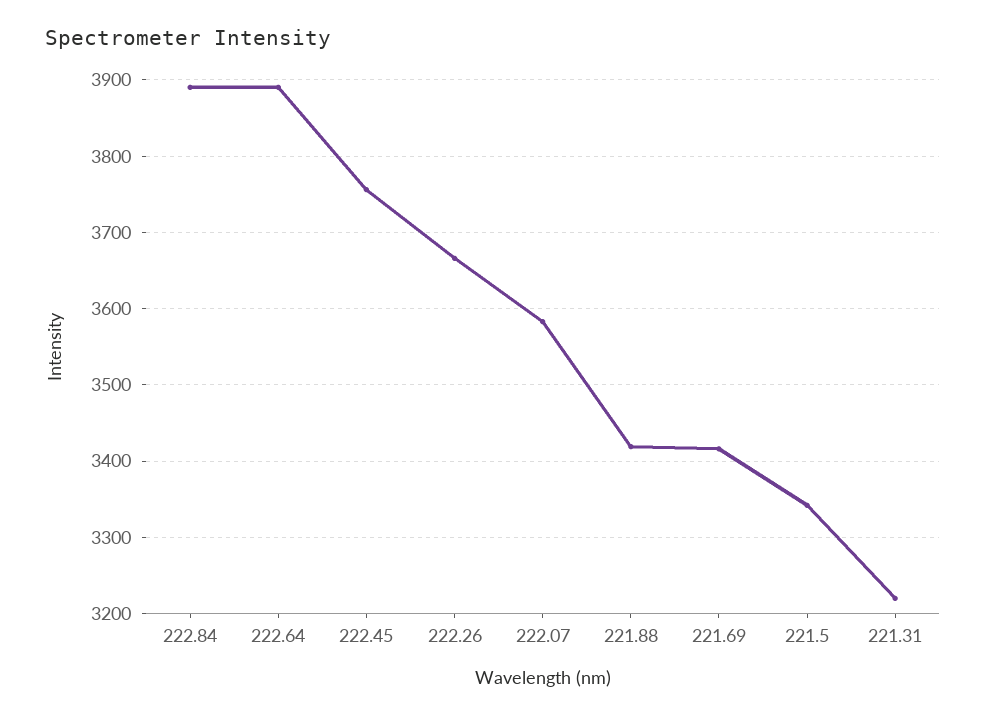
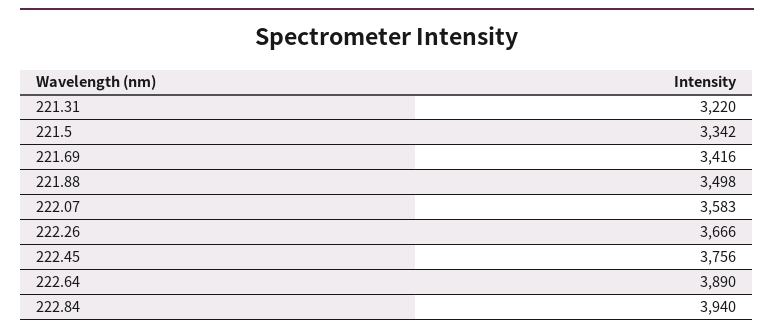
222.84: 3890 -> 3940
221.88: 3420 -> 3498

